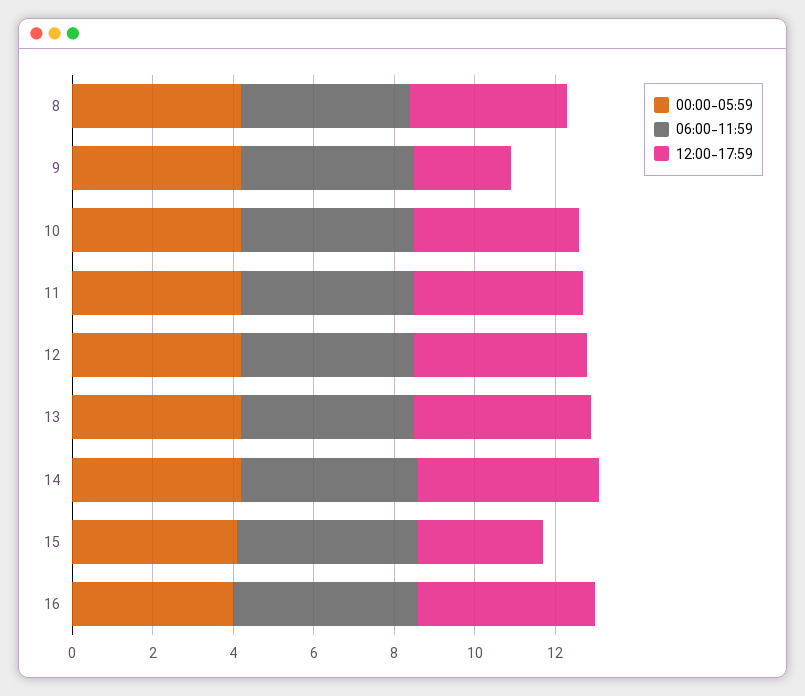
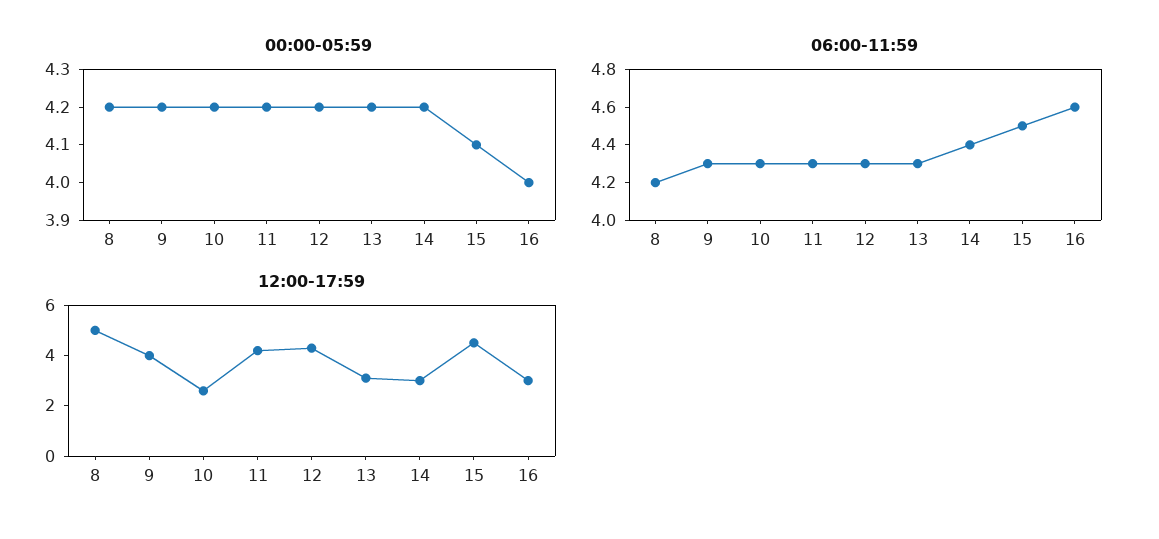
12:00-17:59, 8: 4 -> 5
12:00-17:59, 9: 2.5 -> 4
12:00-17:59, 10: 4 -> 2.5
12:00-17:59, 13: 4.5 -> 3
12:00-17:59, 14: 4.5 -> 3
12:00-17:59, 15: 3 -> 4.5
12:00-17:59, 16: 4.5 -> 3

